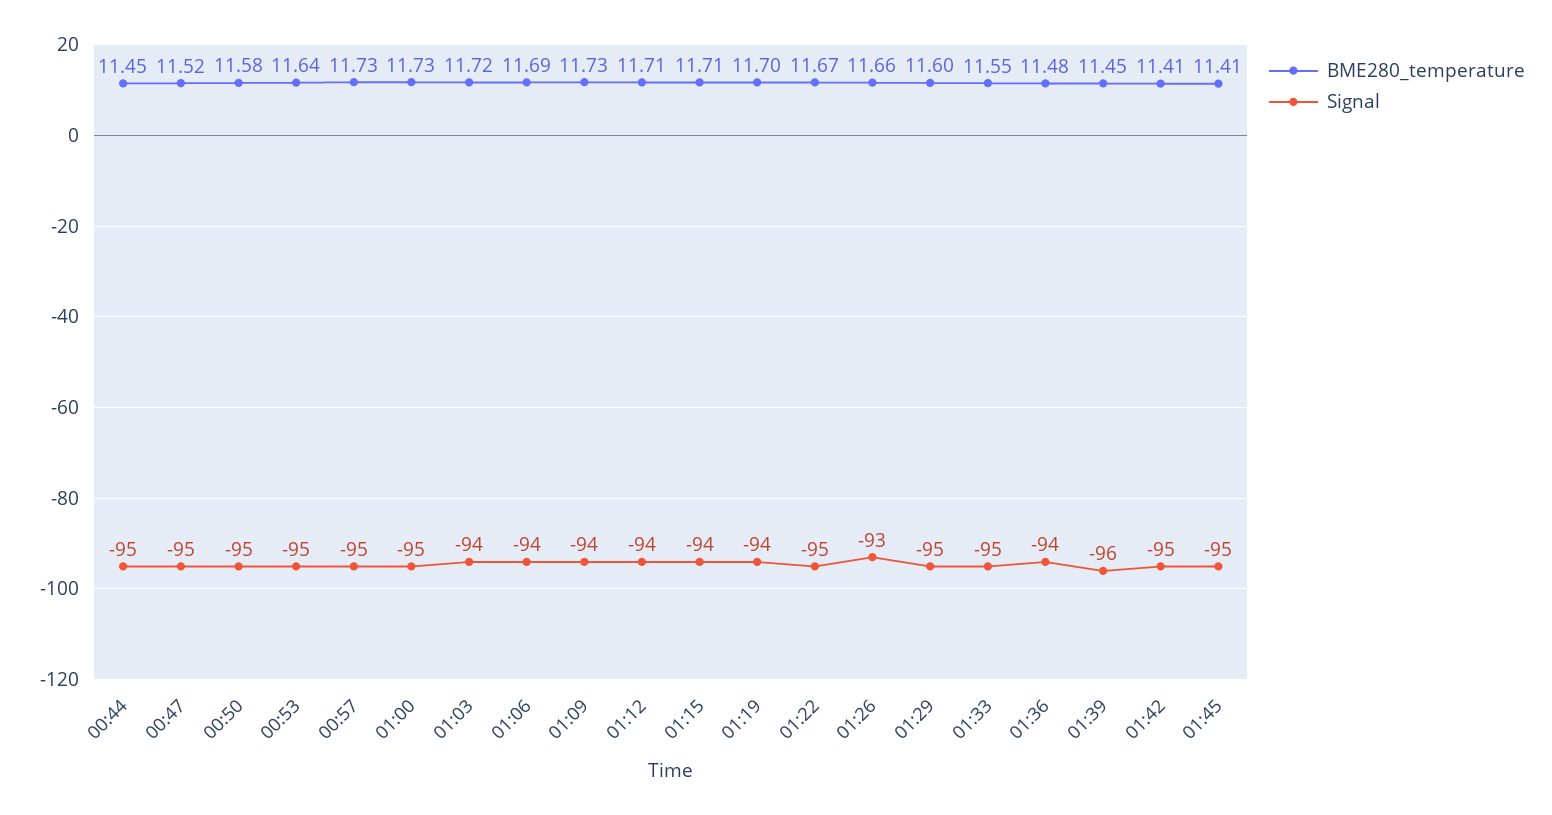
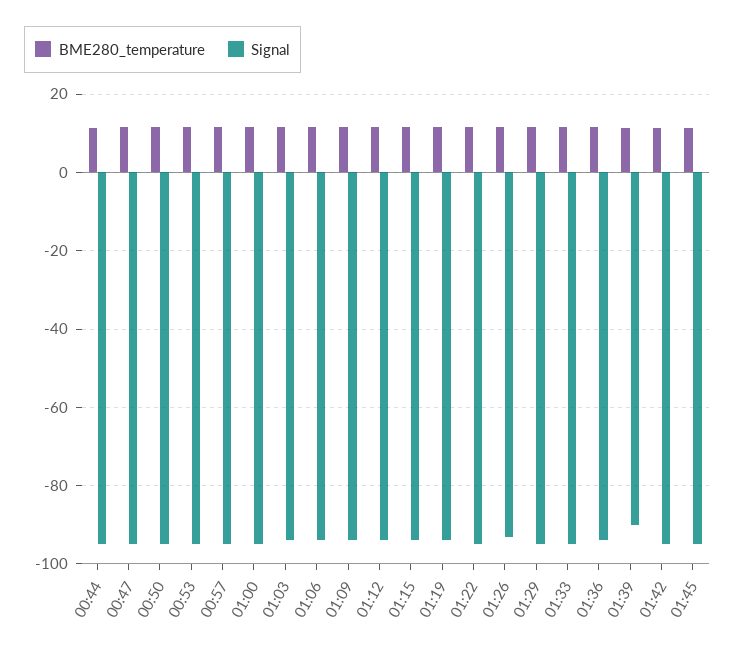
Signal, 01:39: -96 -> -90

